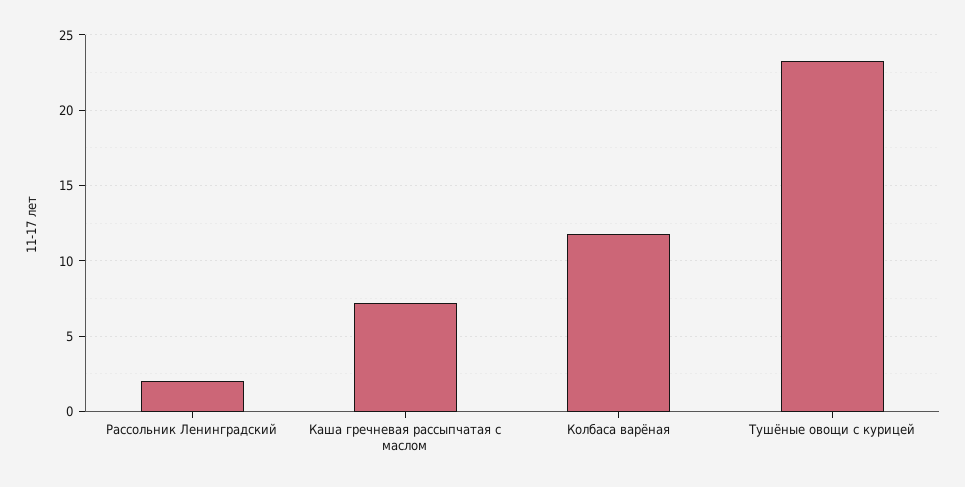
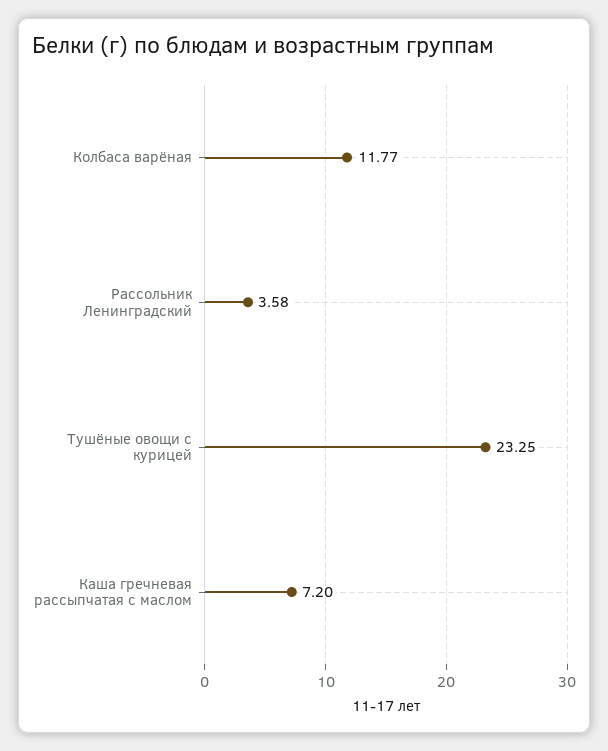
Рассольник Ленинградский: 2 -> 3.58

